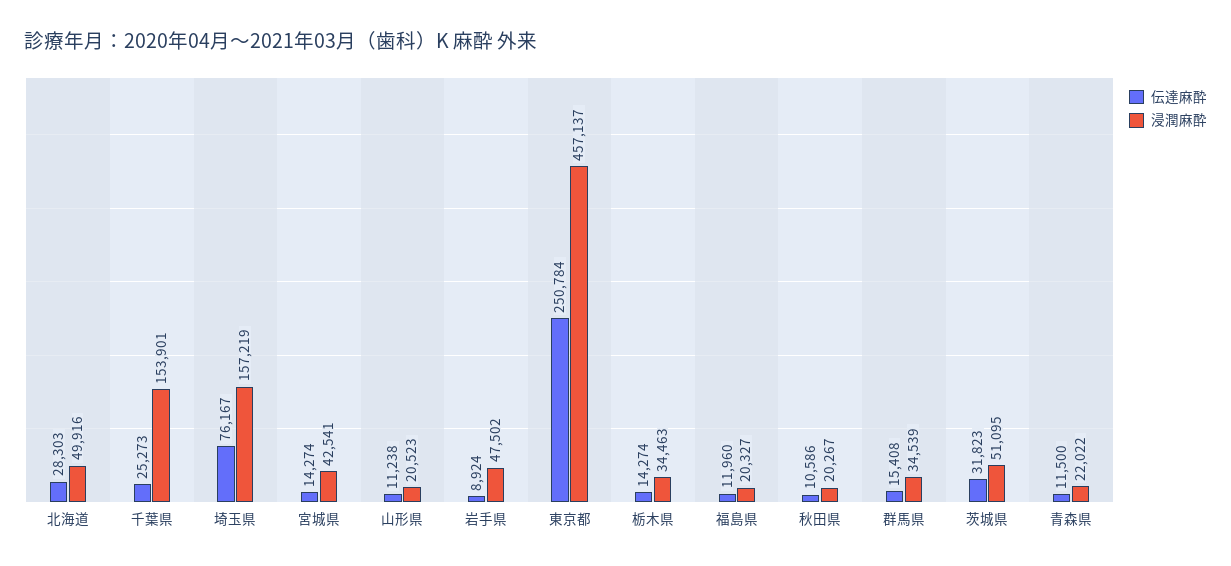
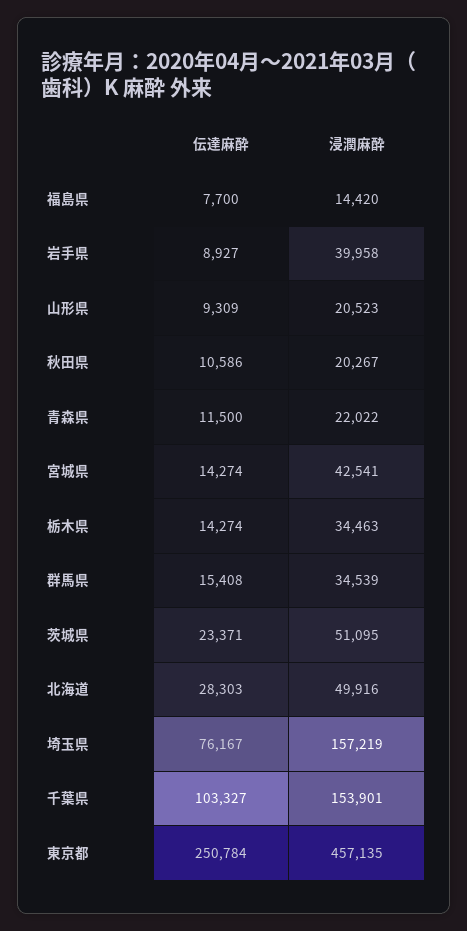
伝達麻酔, 千葉県: 25273 -> 103327
伝達麻酔, 山形県: 11238 -> 9309
伝達麻酔, 岩手県: 8924 -> 8927
浸潤麻酔, 岩手県: 47502 -> 39958
浸潤麻酔, 東京都: 457137 -> 457135
伝達麻酔, 福島県: 11960 -> 7700
浸潤麻酔, 福島県: 20327 -> 14420
伝達麻酔, 茨城県: 31823 -> 23371

